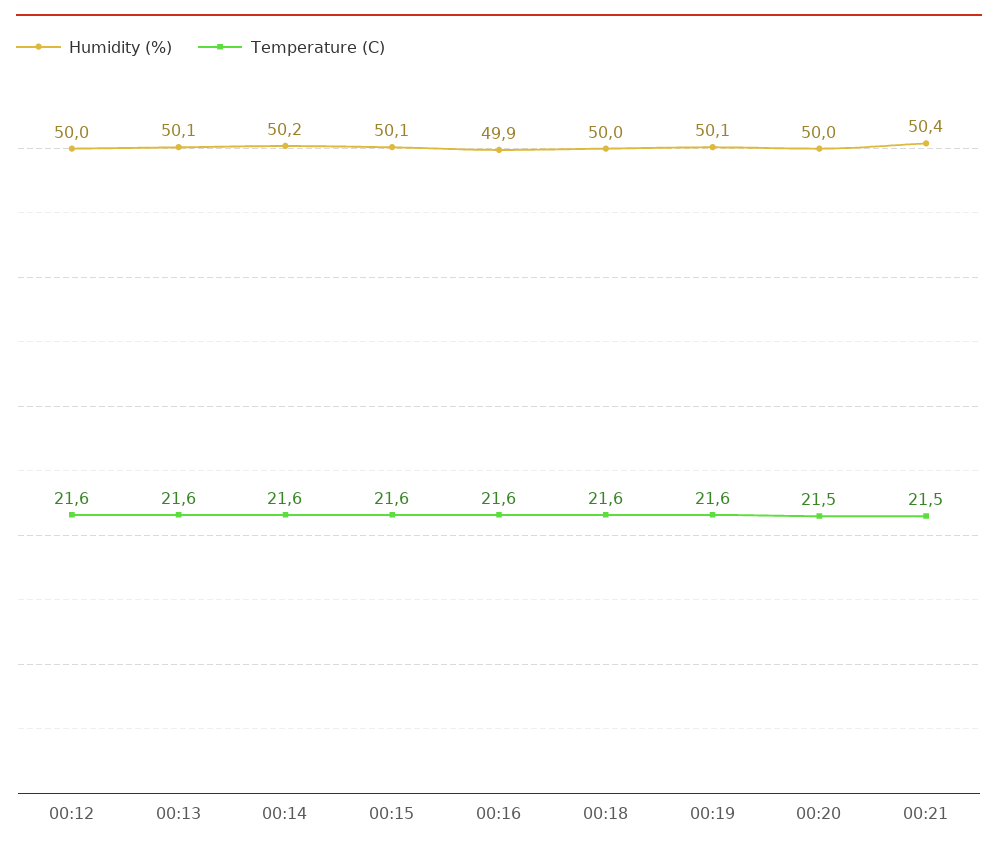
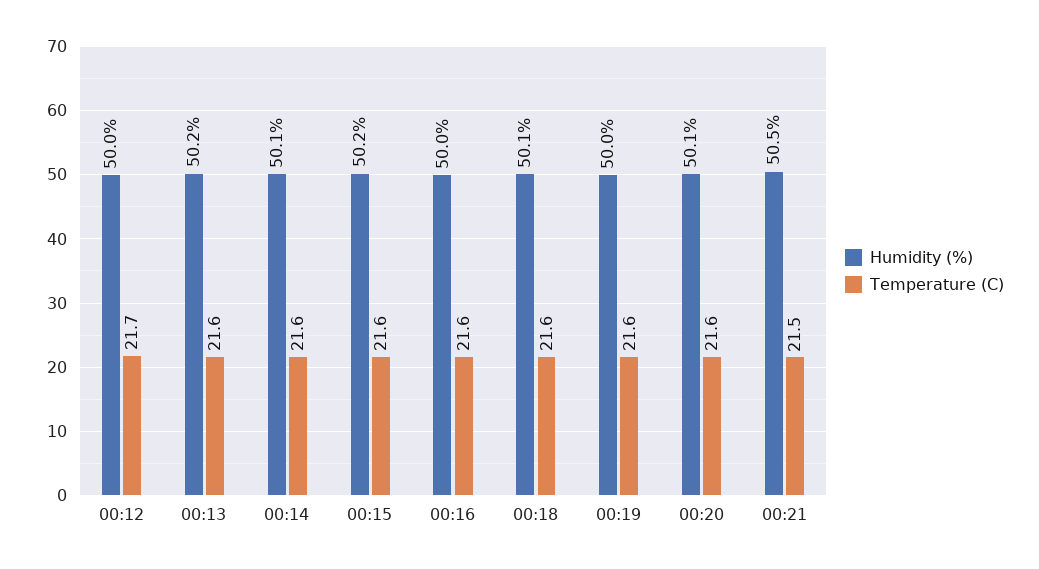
Temperature (C), 00:12: 21.6 -> 21.7
Humidity (%), 00:13: 50.1 -> 50.2
Humidity (%), 00:14: 50.2 -> 50.1
Humidity (%), 00:15: 50.1 -> 50.2
Humidity (%), 00:16: 49.9 -> 50
Humidity (%), 00:18: 50 -> 50.1
Humidity (%), 00:19: 50.1 -> 50
Humidity (%), 00:20: 50 -> 50.1
Temperature (C), 00:20: 21.5 -> 21.6
Humidity (%), 00:21: 50.4 -> 50.5

